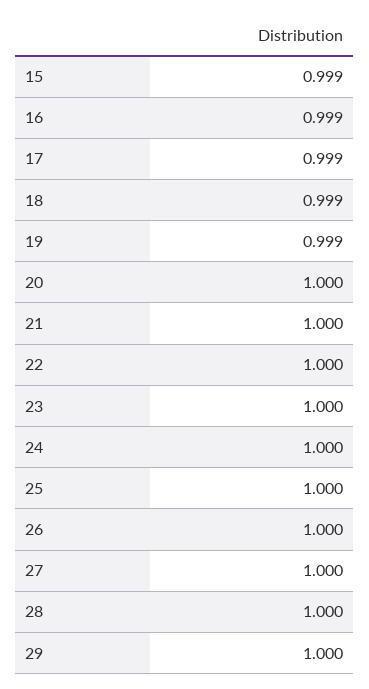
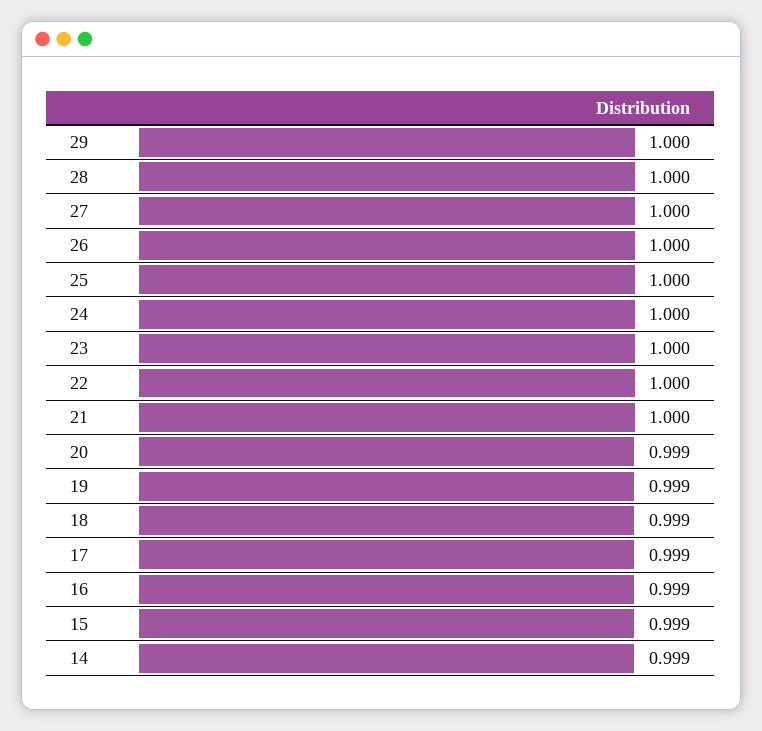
20: 1 -> 0.999
14: none -> 0.999

